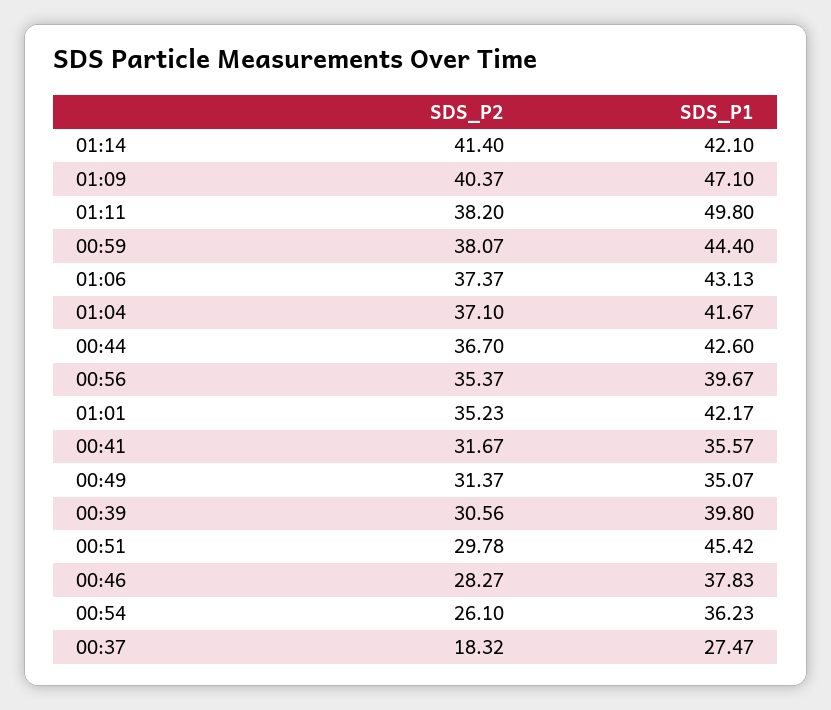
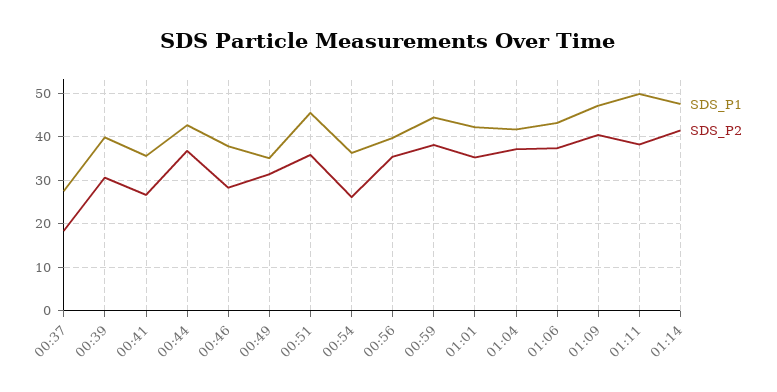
SDS_P1, 01:14: 42.1 -> 48
SDS_P2, 00:41: 31.67 -> 26
SDS_P2, 00:51: 29.78 -> 36

